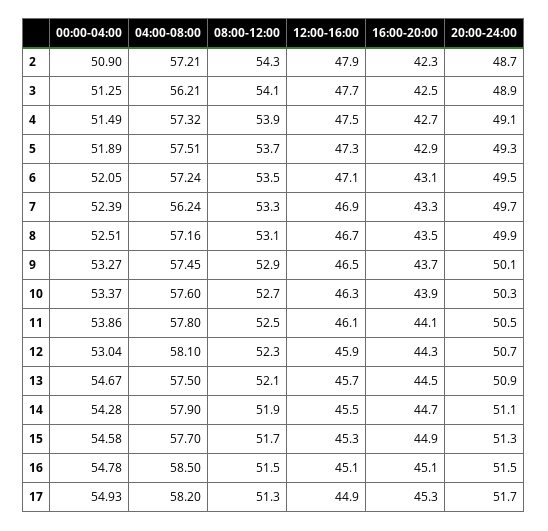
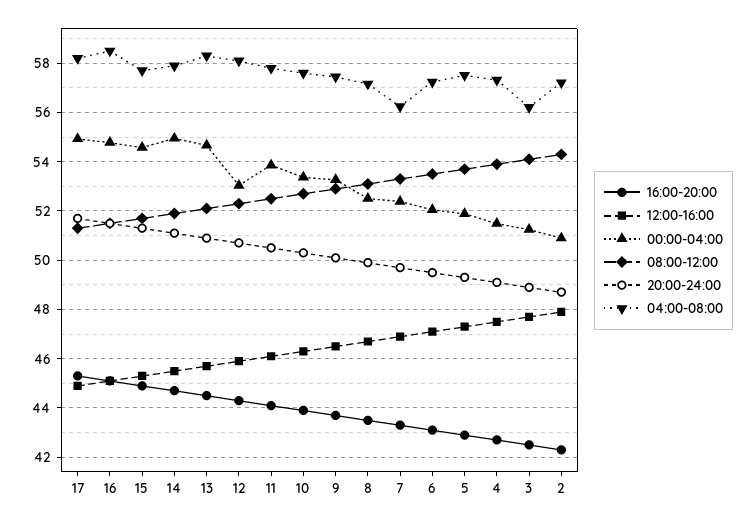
04:00-08:00, 13: 57.5 -> 58.25
00:00-04:00, 14: 54.28 -> 55

